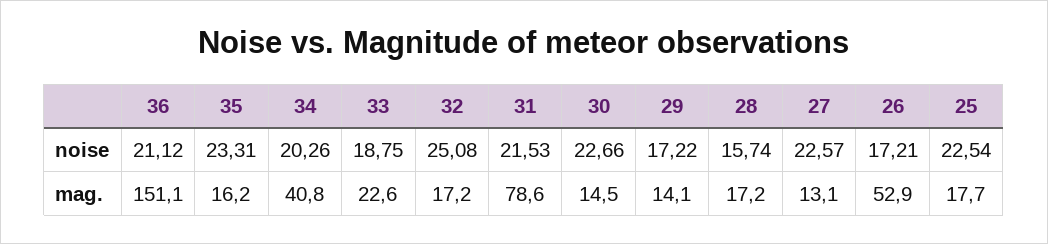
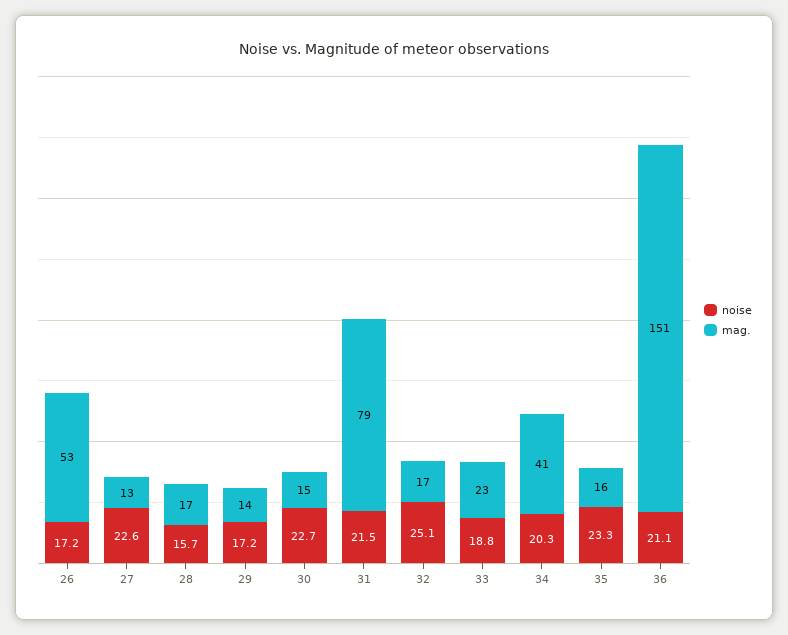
noise, 25: 22.54 -> none
mag., 25: 17.7 -> none

